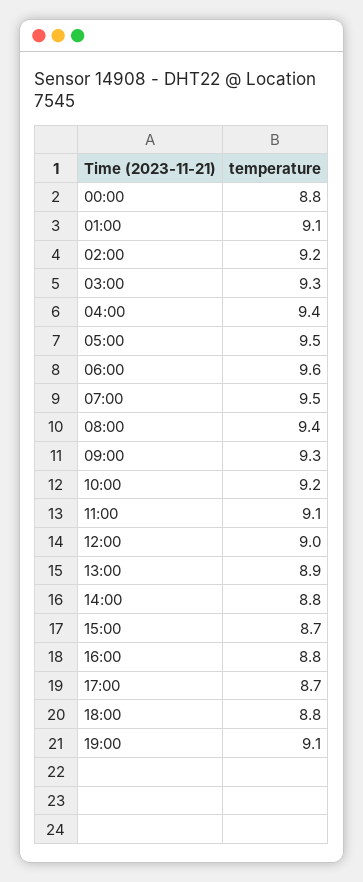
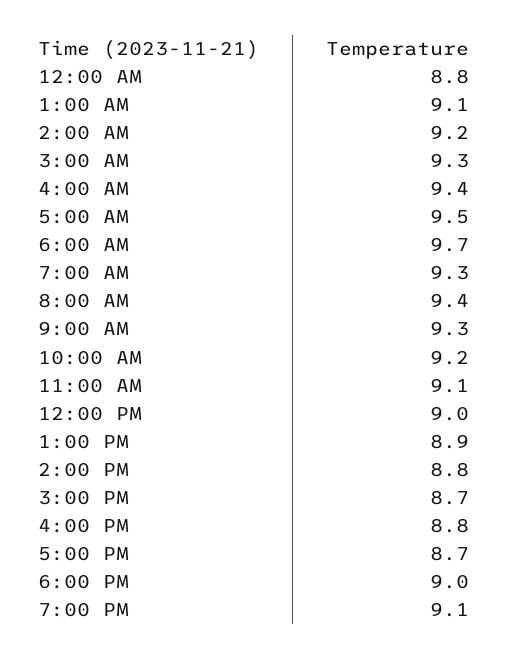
06:00: 9.6 -> 9.7
07:00: 9.5 -> 9.3
18:00: 8.8 -> 9

